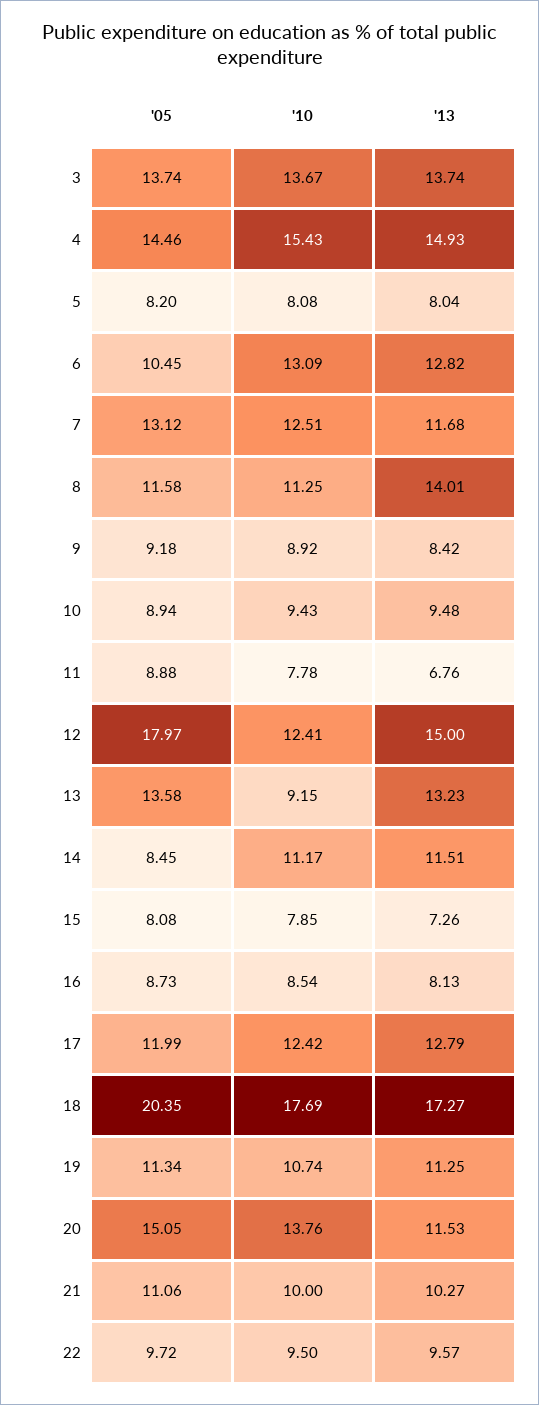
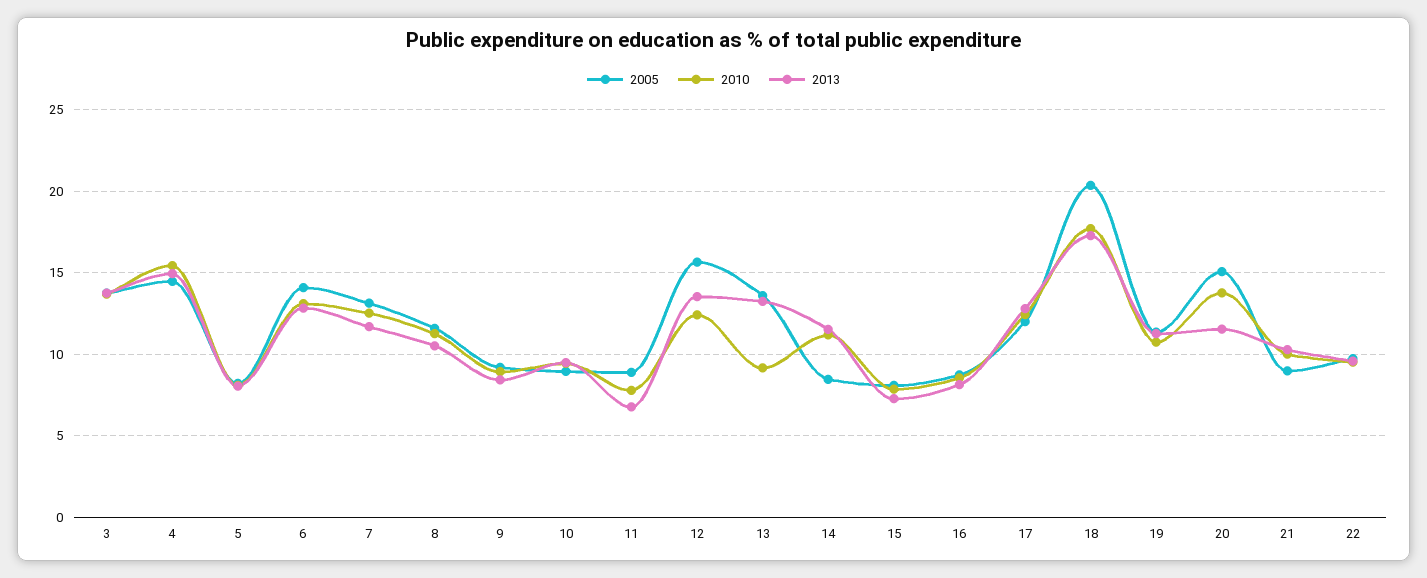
'05, 6: 10.45 -> 14
'13, 8: 14.01 -> 10.5
'05, 12: 17.97 -> 15.5
'13, 12: 15 -> 13.5
'05, 21: 11.06 -> 9

